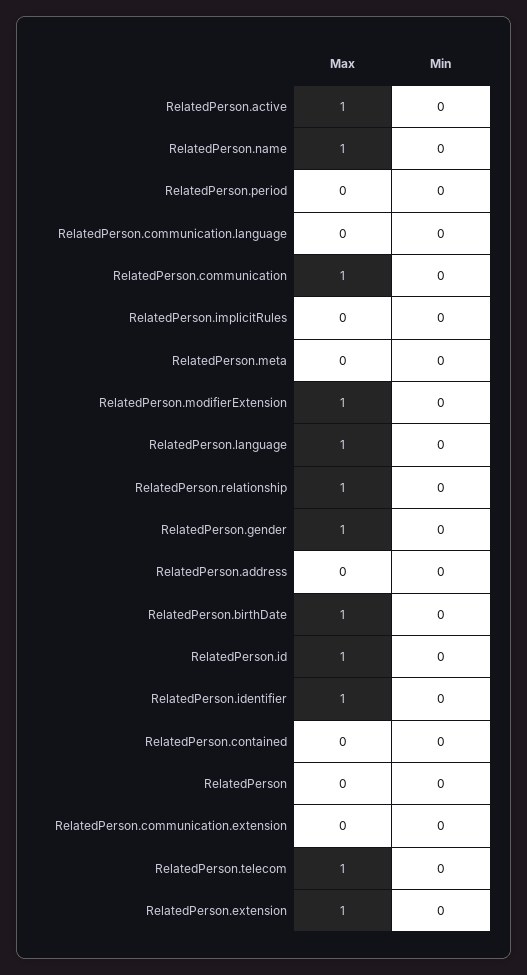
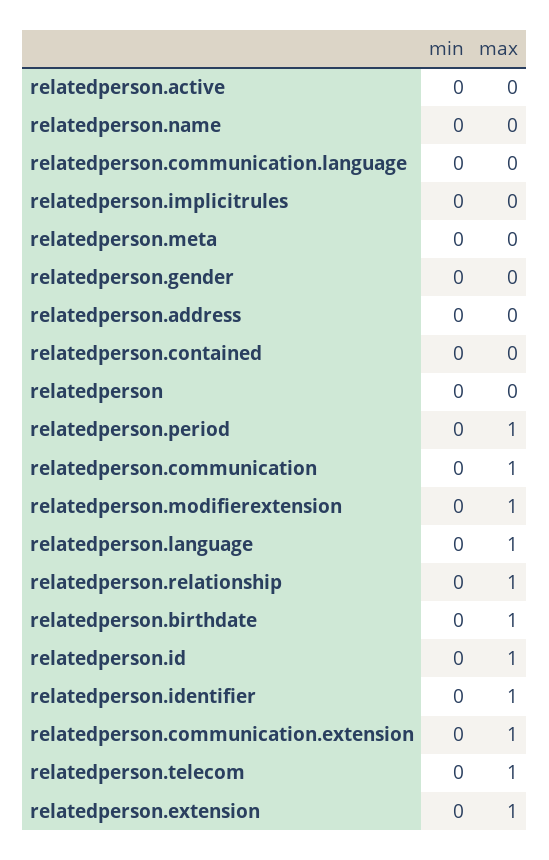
Max, RelatedPerson.active: 1 -> 0
Max, RelatedPerson.name: 1 -> 0
Max, RelatedPerson.period: 0 -> 1
Max, RelatedPerson.gender: 1 -> 0
Max, RelatedPerson.communication.extension: 0 -> 1

